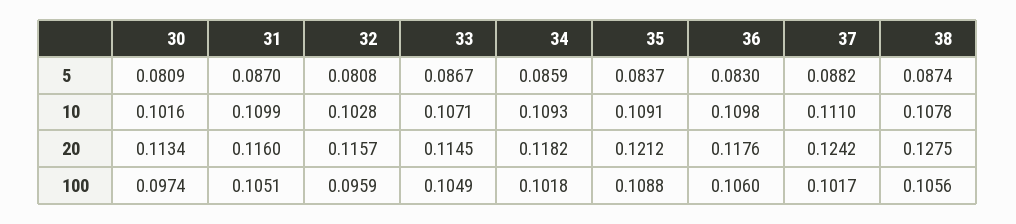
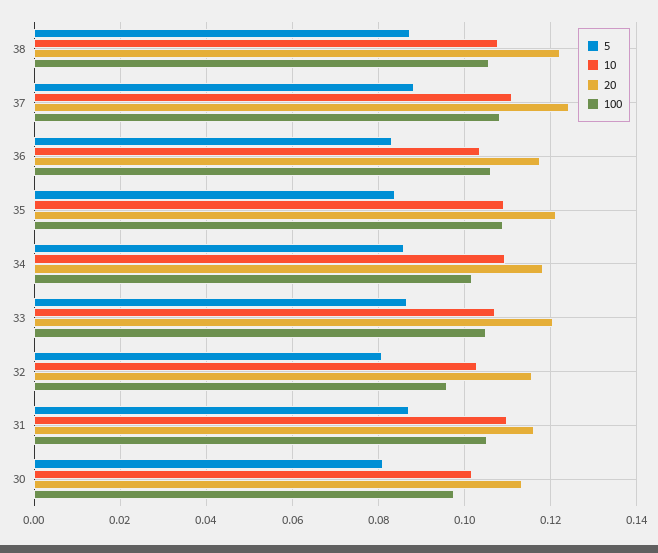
10, 36: 0.1098 -> 0.104
20, 33: 0.1145 -> 0.12
20, 38: 0.1275 -> 0.122
100, 37: 0.1017 -> 0.108

